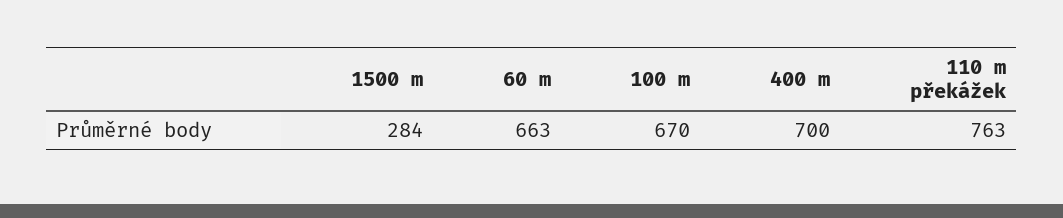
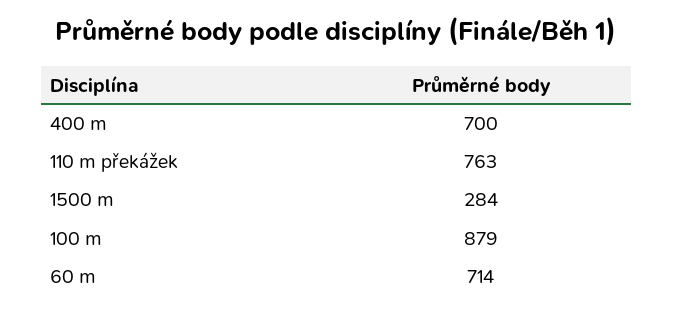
60 m: 663 -> 714
100 m: 670 -> 879

